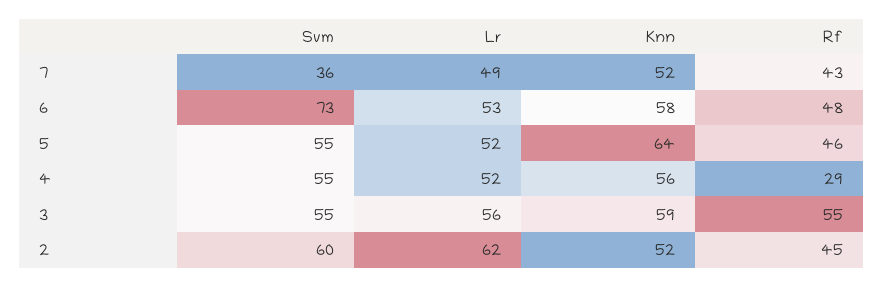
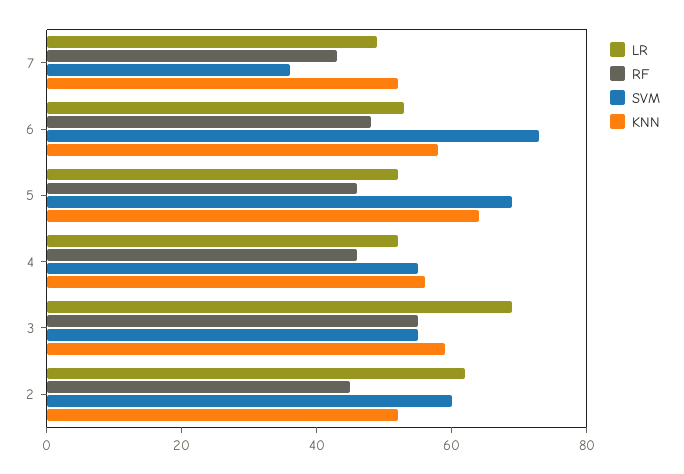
Svm, 5: 55 -> 70
Rf, 4: 29 -> 45
Lr, 3: 56 -> 70

